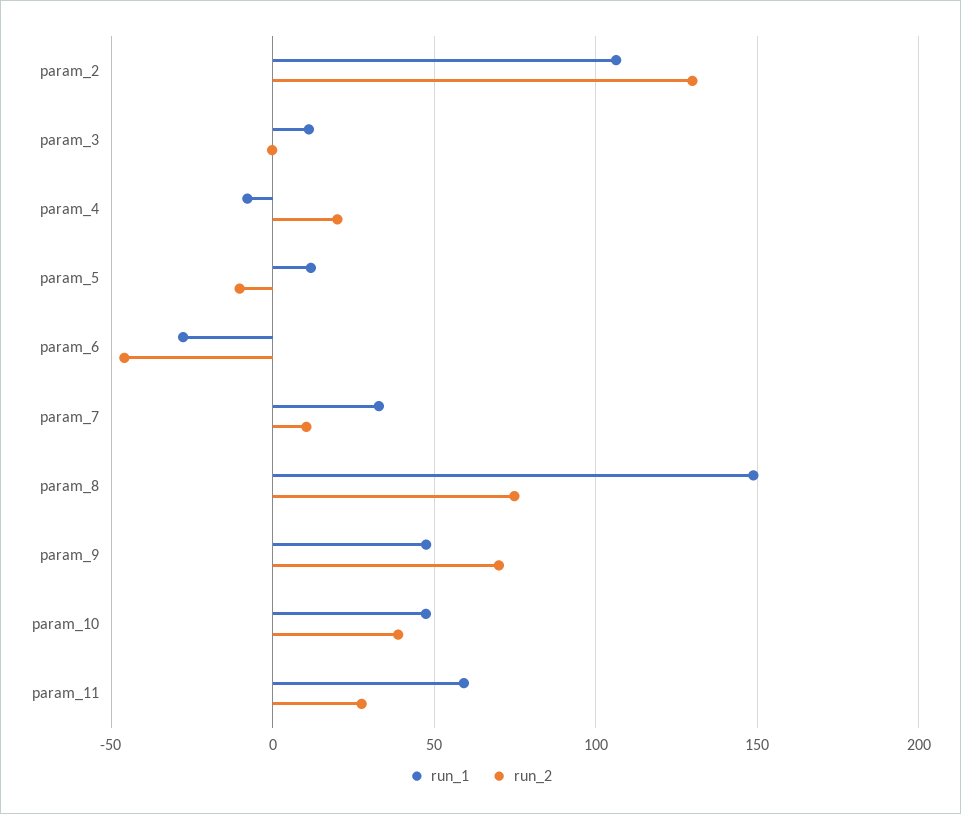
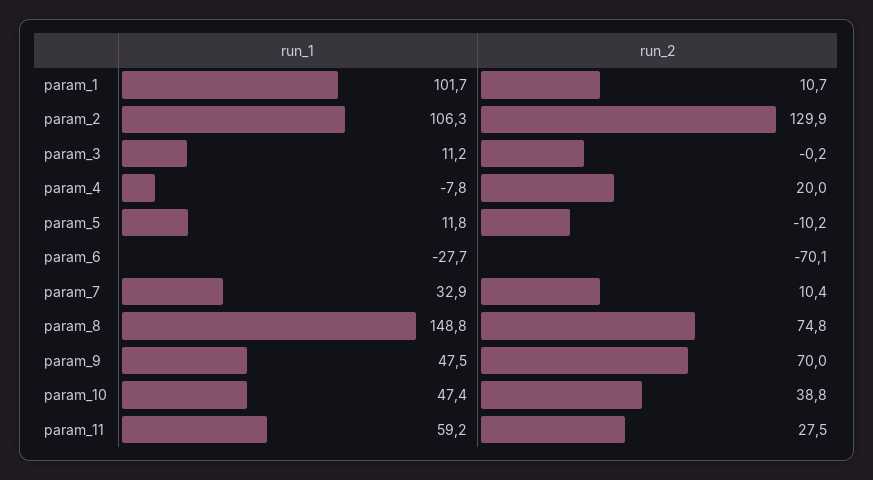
run_2, param_6: -45 -> -70.1
run_1, param_1: none -> 101.7
run_2, param_1: none -> 10.7

